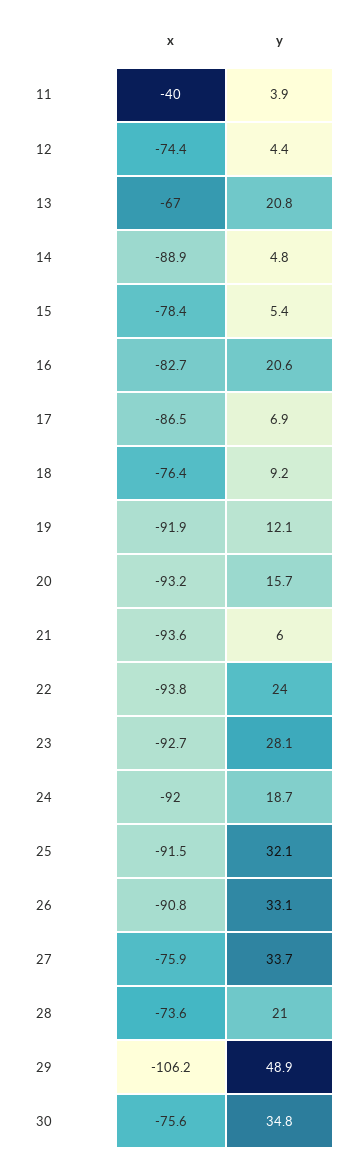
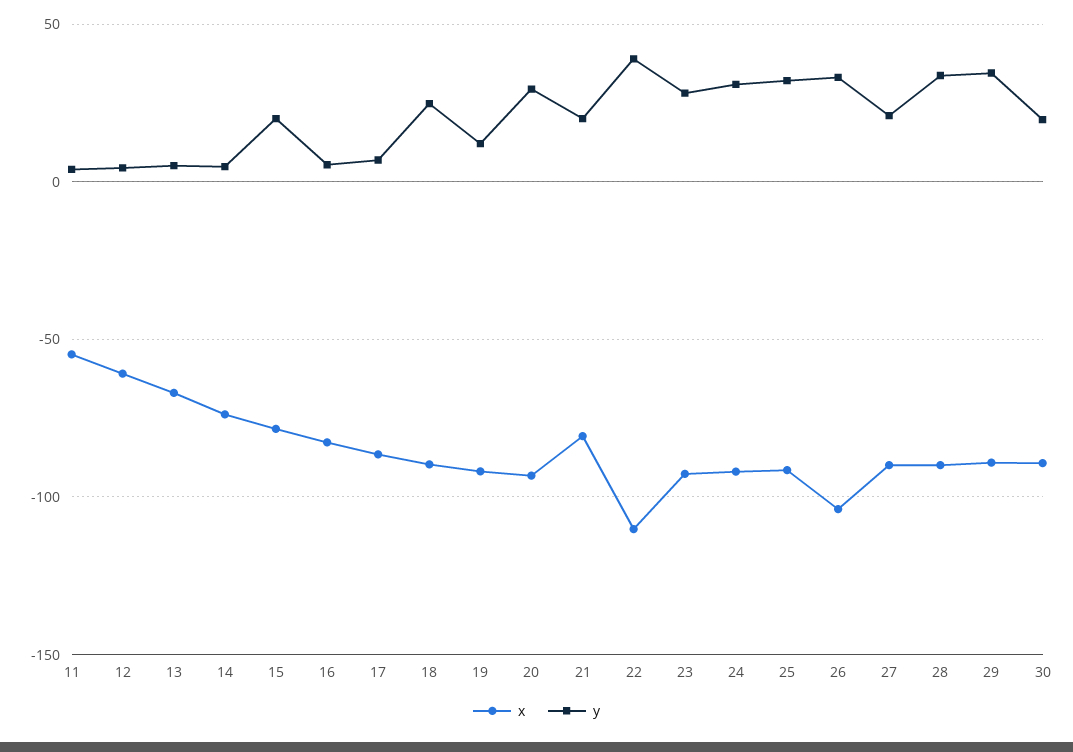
x, 11: -40 -> -55
x, 12: -74.4 -> -60
y, 13: 20.8 -> 5
x, 14: -88.9 -> -75
y, 15: 5.4 -> 20
y, 16: 20.6 -> 5
x, 18: -76.4 -> -90
y, 18: 9.2 -> 25
y, 20: 15.7 -> 30
x, 21: -93.6 -> -80
y, 21: 6 -> 20
x, 22: -93.8 -> -110
y, 22: 24 -> 40
y, 24: 18.7 -> 30
x, 26: -90.8 -> -105
x, 27: -75.9 -> -90
y, 27: 33.7 -> 20
x, 28: -73.6 -> -90
y, 28: 21 -> 35
x, 29: -106.2 -> -90
y, 29: 48.9 -> 35
x, 30: -75.6 -> -90
y, 30: 34.8 -> 20

